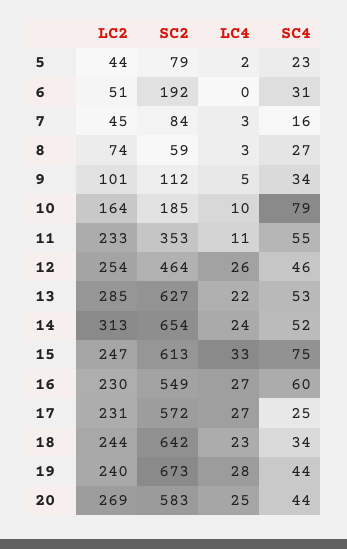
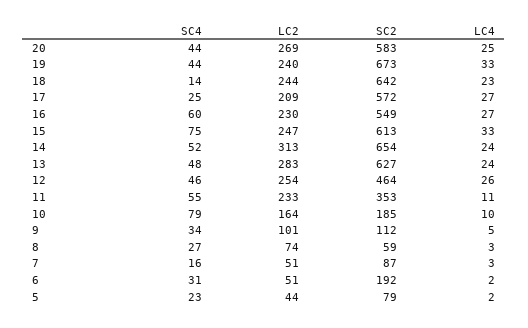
LC4, 6: 0 -> 2
LC2, 7: 45 -> 51
SC2, 7: 84 -> 87
LC2, 13: 285 -> 283
LC4, 13: 22 -> 24
SC4, 13: 53 -> 48
LC2, 17: 231 -> 209
SC4, 18: 34 -> 14
LC4, 19: 28 -> 33

